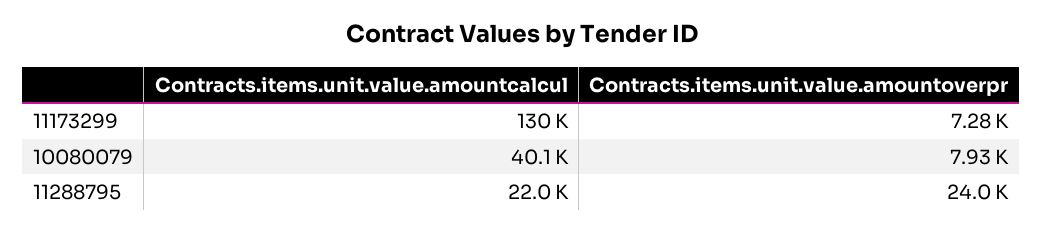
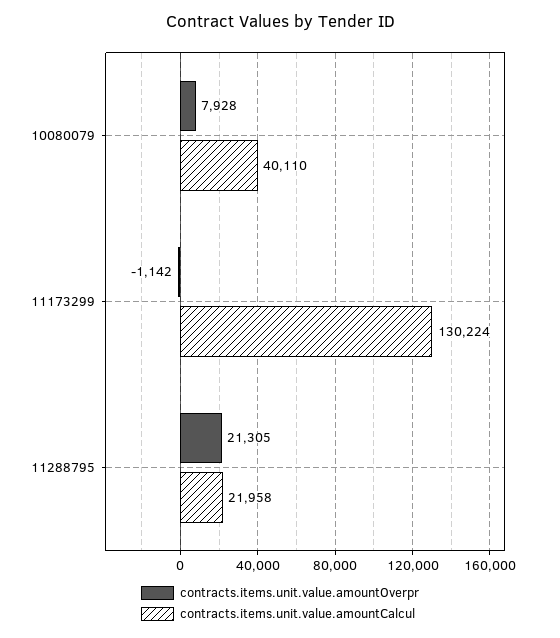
Contracts.items.unit.value.amountoverpr, 11173299: 7280 -> -1142
Contracts.items.unit.value.amountoverpr, 11288795: 24000 -> 21305

